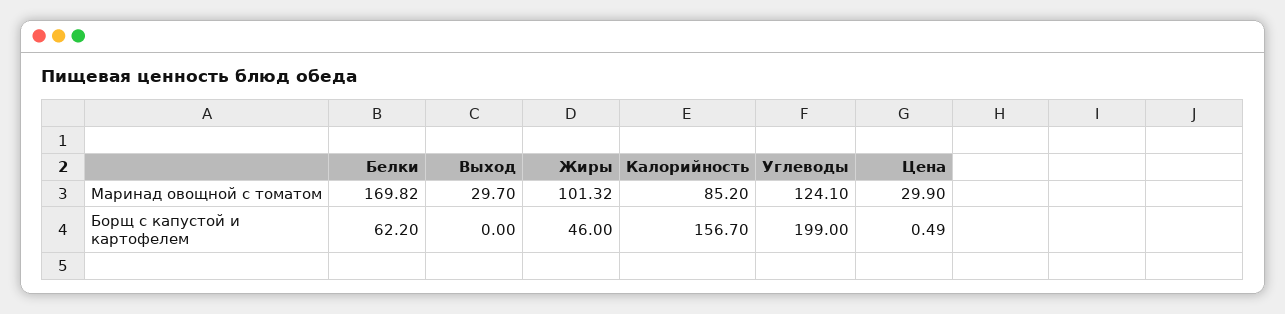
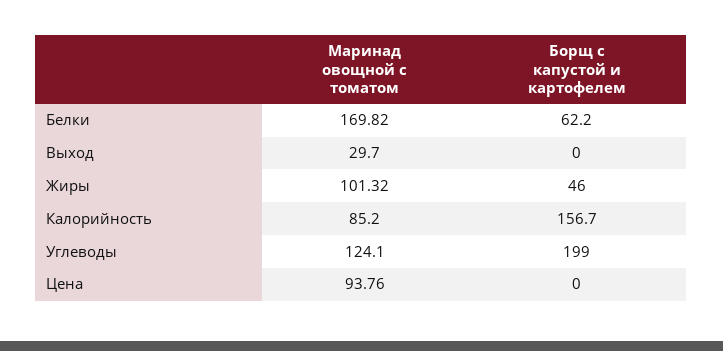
Цена, Маринад овощной с томатом: 29.9 -> 93.76
Цена, Борщ с капустой и картофелем: 0.49 -> 0

